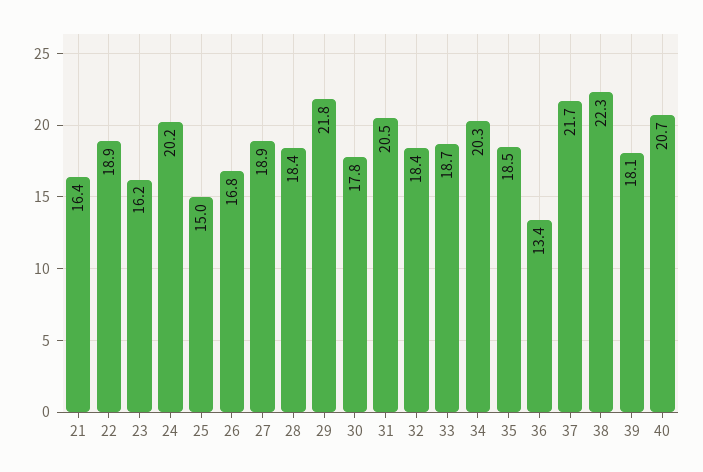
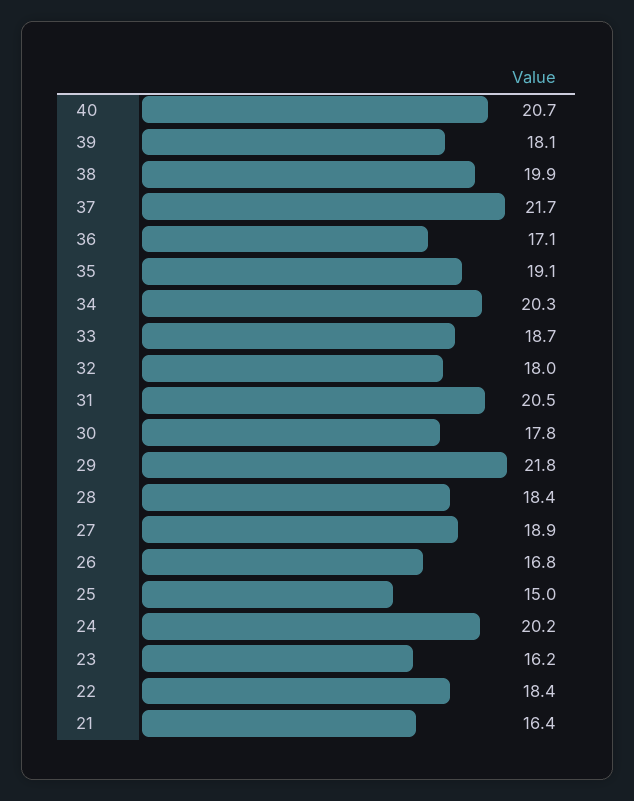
22: 18.9 -> 18.4
32: 18.4 -> 18
35: 18.5 -> 19.1
36: 13.4 -> 17.1
38: 22.3 -> 19.9

